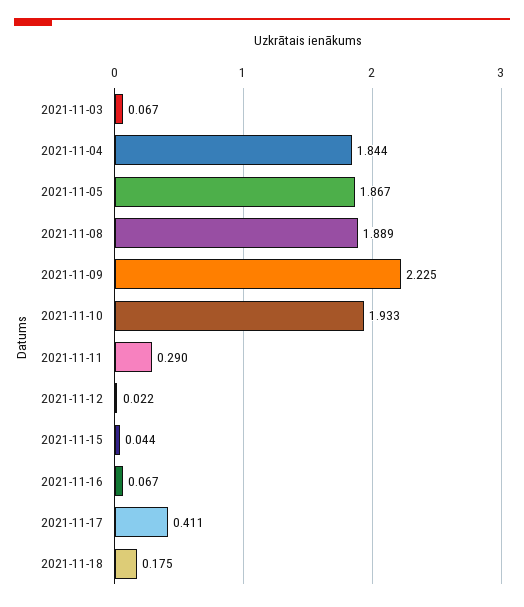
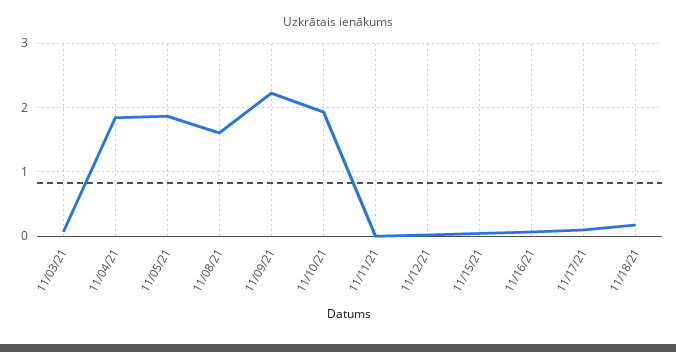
2021-11-08: 1.889 -> 1.6
2021-11-11: 0.29 -> 0
2021-11-17: 0.411 -> 0.1

